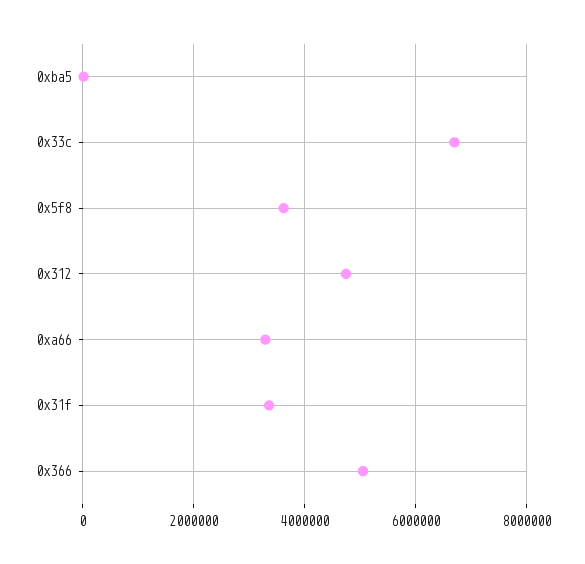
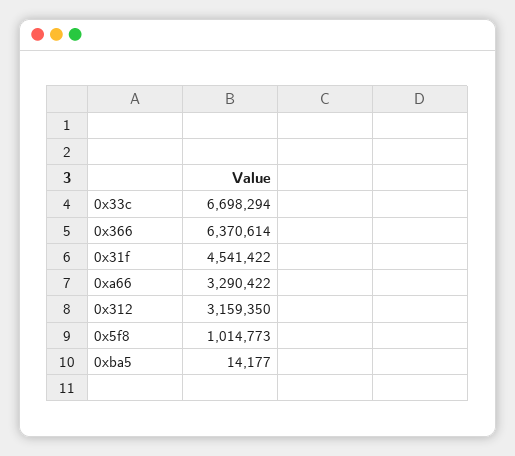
0x5f8: 3600000 -> 1014773
0x312: 4800000 -> 3159350
0x31f: 3400000 -> 4541422
0x366: 5000000 -> 6370614

